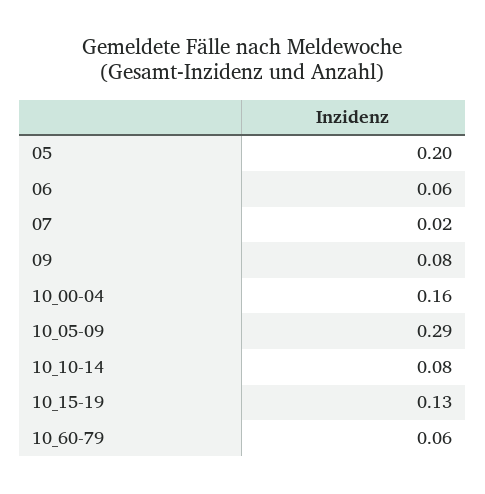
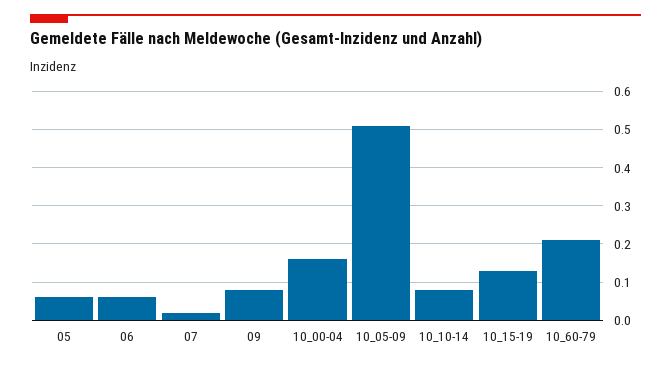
05: 0.2 -> 0.05
10_05-09: 0.29 -> 0.5
10_60-79: 0.06 -> 0.2

